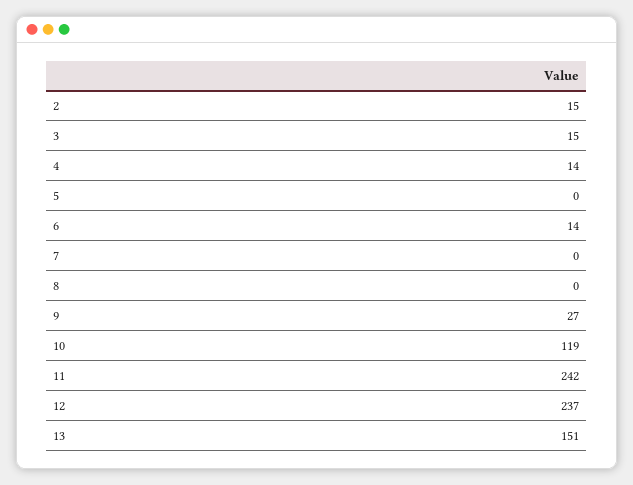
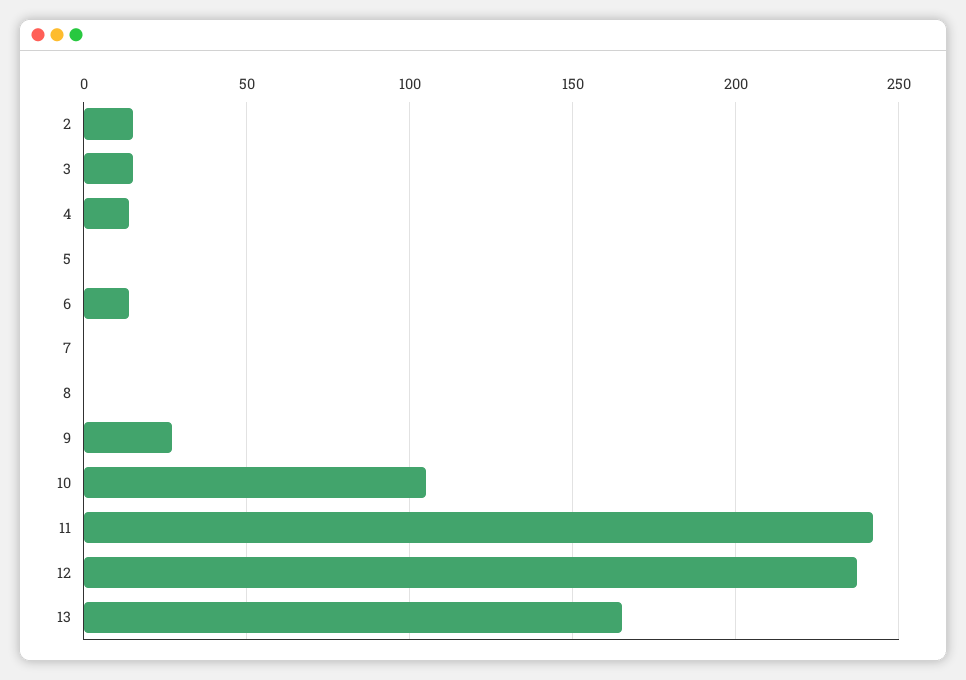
10: 119 -> 105
13: 151 -> 165

